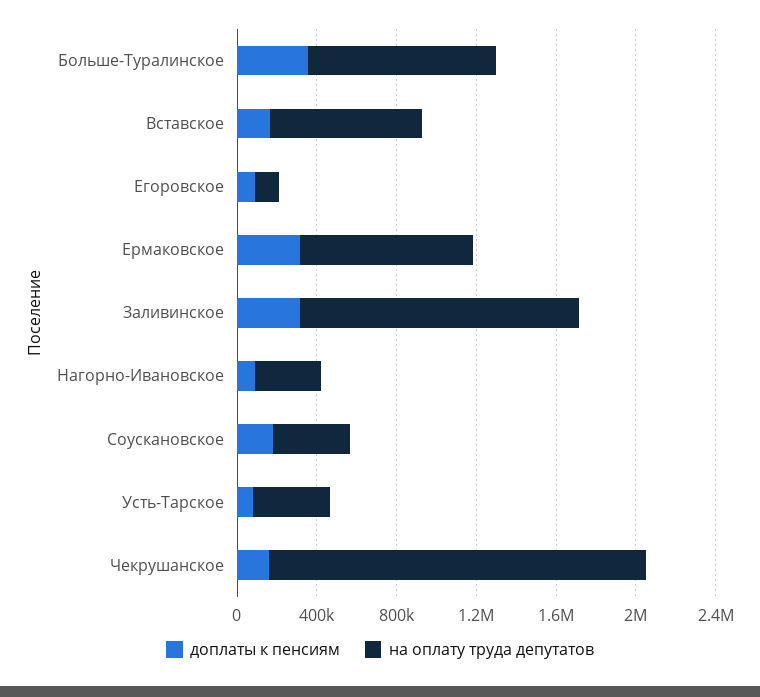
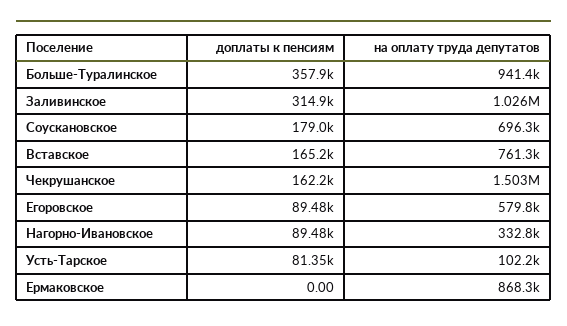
на оплату труда депутатов, Егоровское: 100000 -> 579800
доплаты к пенсиям, Ермаковское: 300000 -> 0
на оплату труда депутатов, Заливинское: 1400000 -> 1026000
на оплату труда депутатов, Соускановское: 400000 -> 696300
на оплату труда депутатов, Усть-Тарское: 400000 -> 102200
на оплату труда депутатов, Чекрушанское: 1900000 -> 1503000

